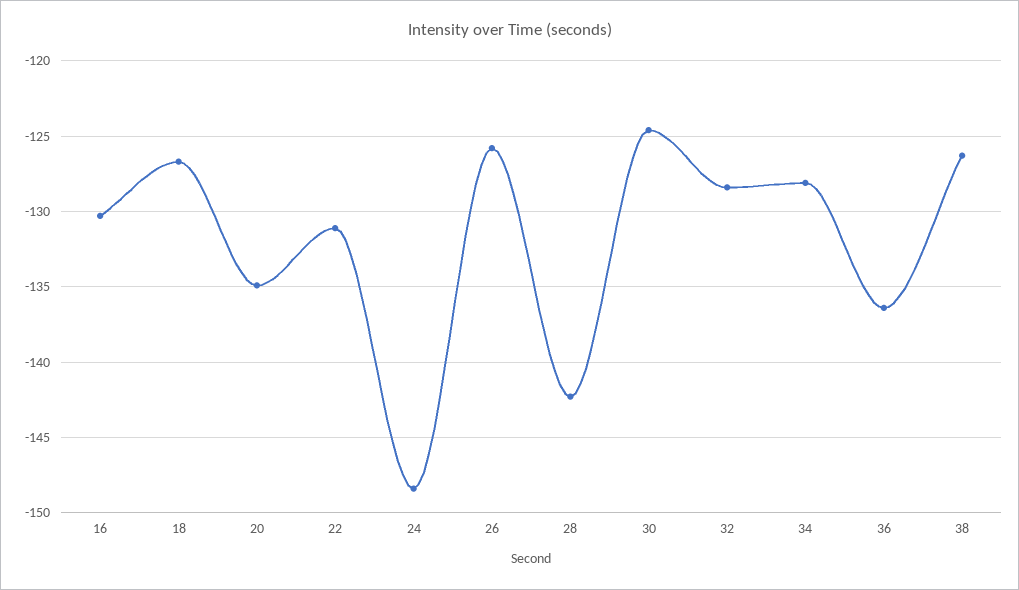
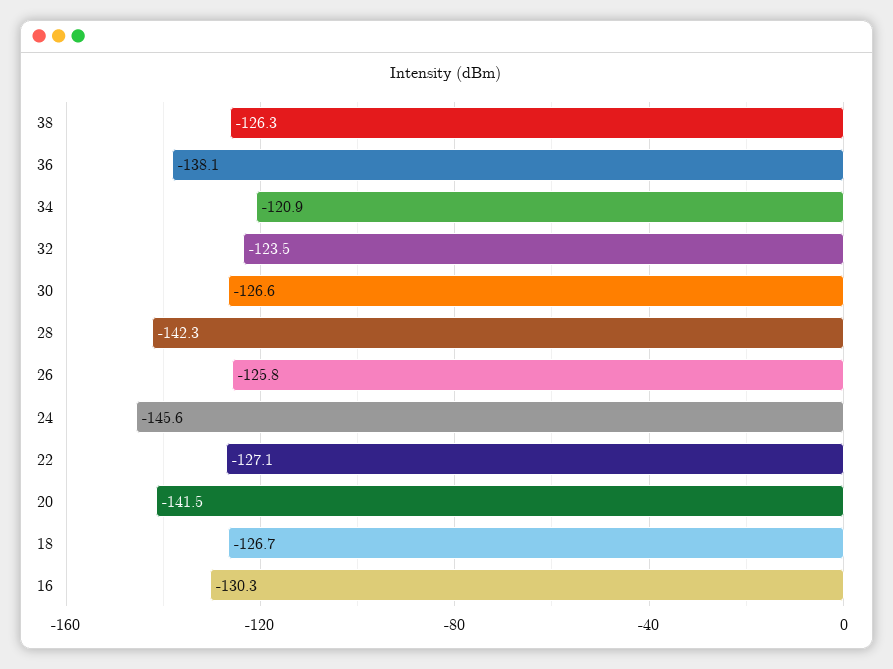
20: -135 -> -141.5
22: -131 -> -127.1
24: -148.5 -> -145.6
30: -124.5 -> -126.6
32: -128.5 -> -123.5
34: -128 -> -120.9
36: -136.5 -> -138.1

